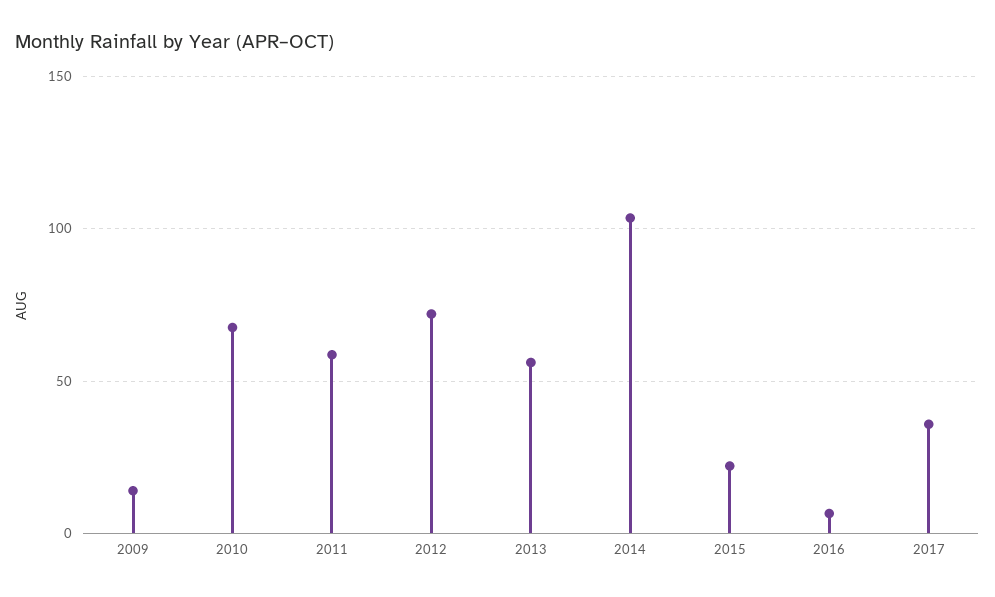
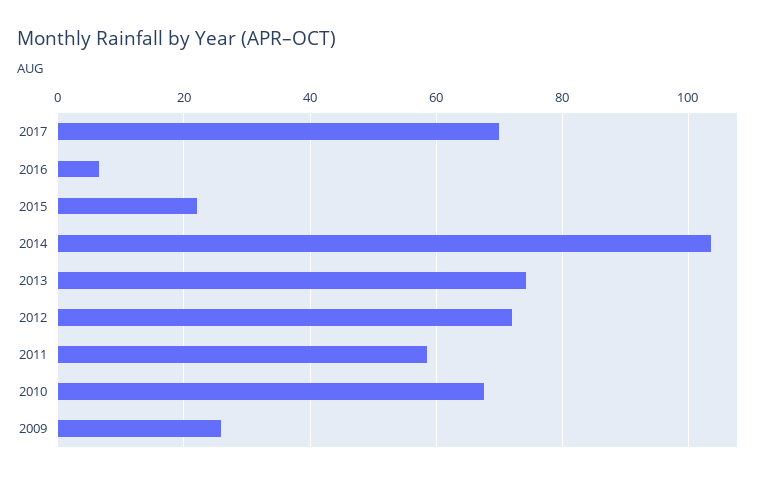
2009: 15 -> 26
2013: 55 -> 74
2017: 35 -> 70

